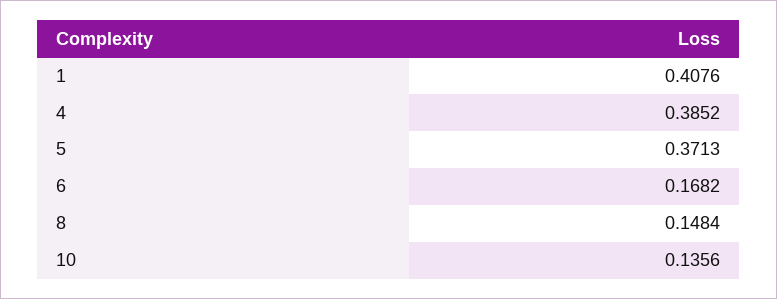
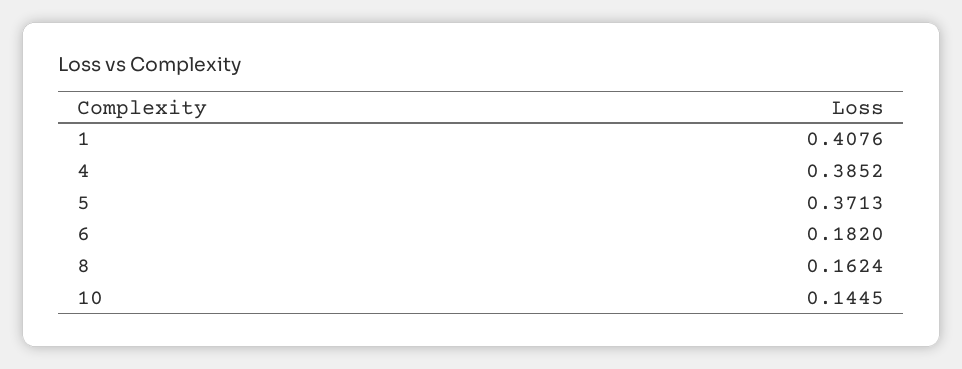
6: 0.1682 -> 0.182
8: 0.1484 -> 0.1624
10: 0.1356 -> 0.1445

